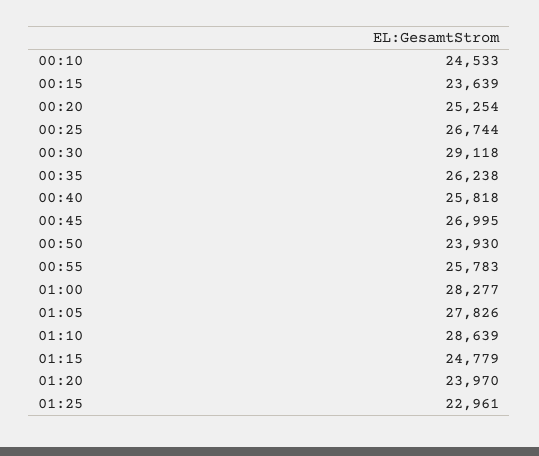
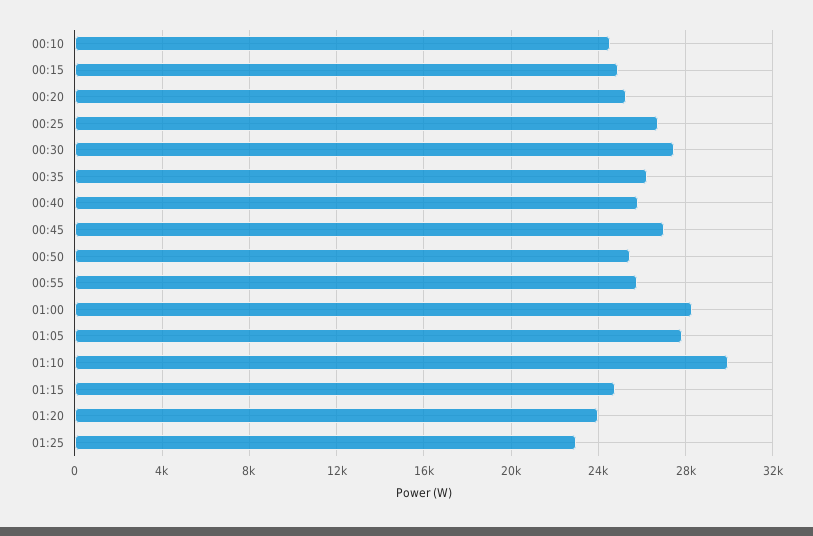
00:15: 23639 -> 25000
00:30: 29118 -> 27500
00:50: 23930 -> 25500
01:10: 28639 -> 30000

